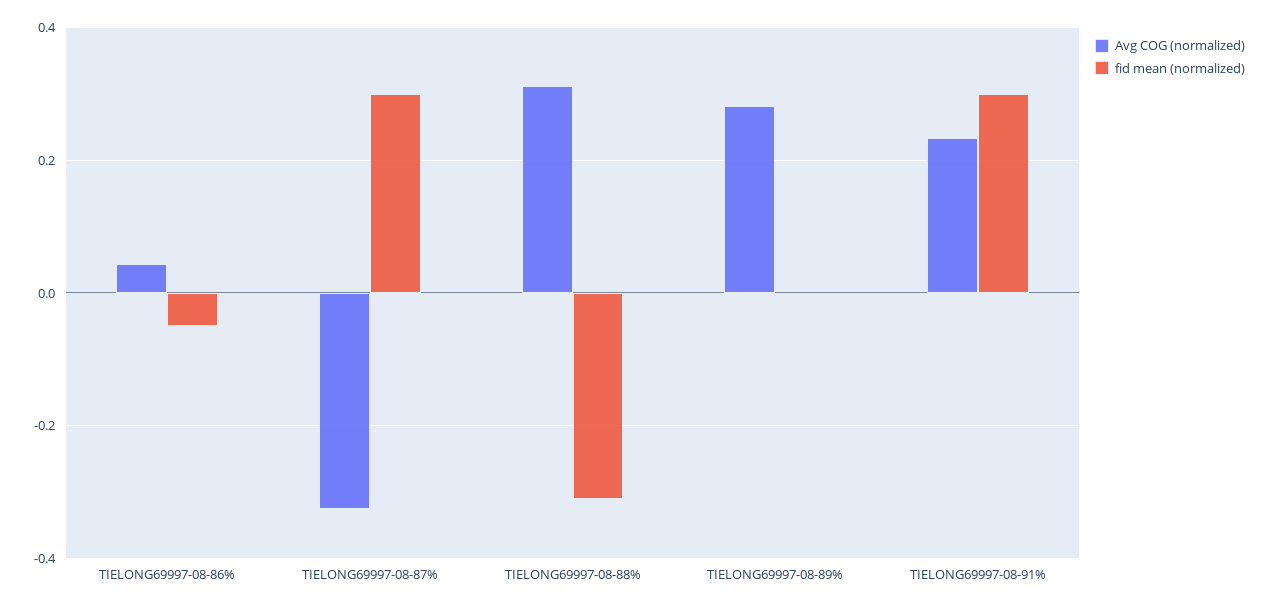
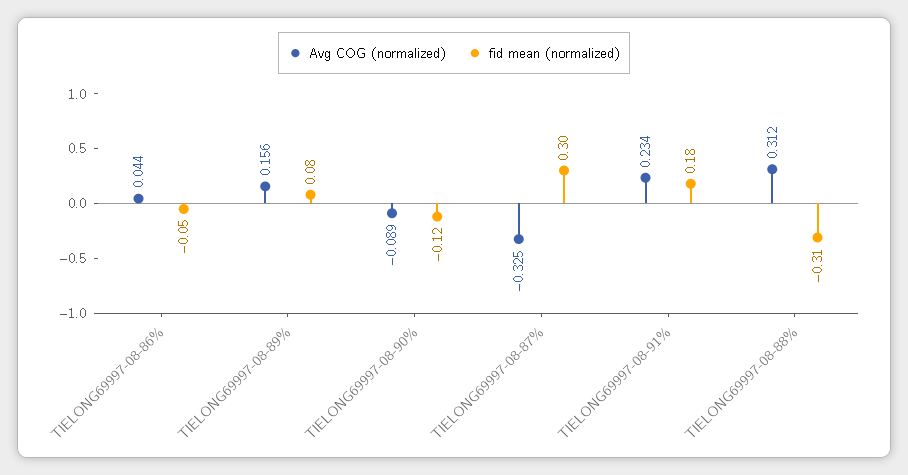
Avg COG (normalized), TIELONG69997-08-89%: 0.28 -> 0.156
fid mean (normalized), TIELONG69997-08-89%: 0 -> 0.08
fid mean (normalized), TIELONG69997-08-91%: 0.3 -> 0.18
Avg COG (normalized), TIELONG69997-08-90%: none -> -0.089
fid mean (normalized), TIELONG69997-08-90%: none -> -0.12

